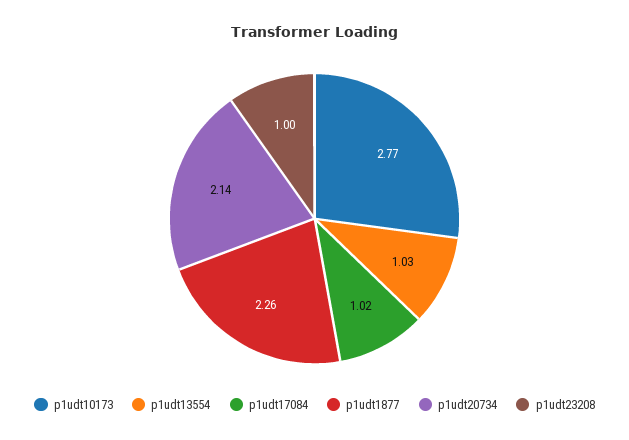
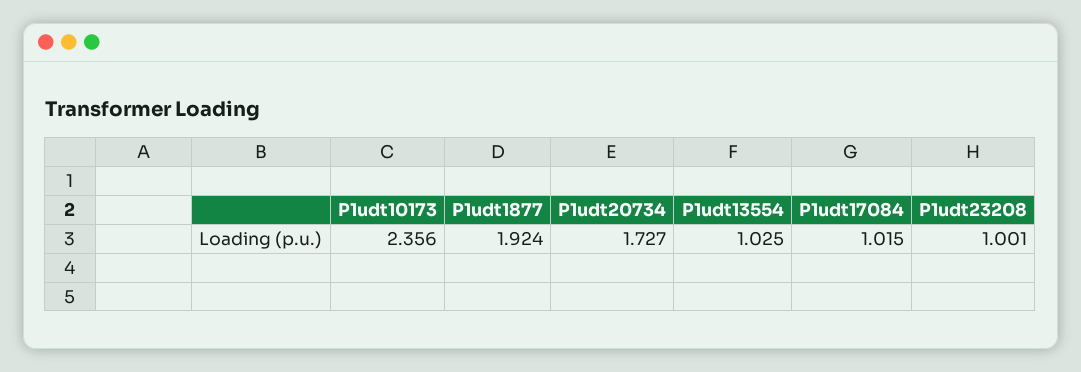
p1udt10173: 2.77 -> 2.356
p1udt1877: 2.26 -> 1.924
p1udt20734: 2.14 -> 1.727

